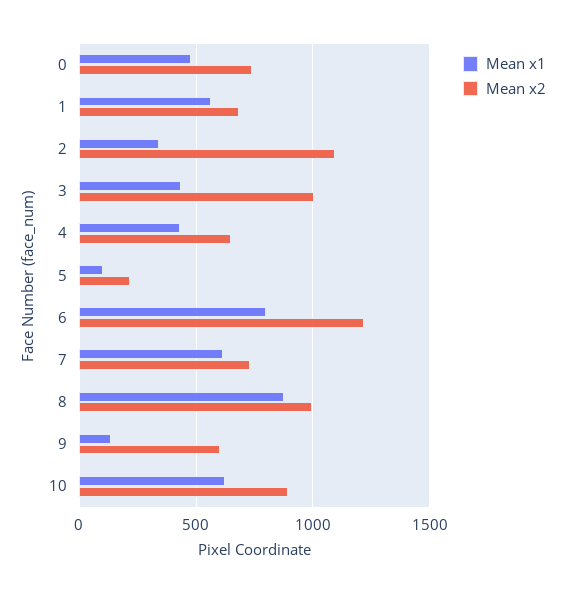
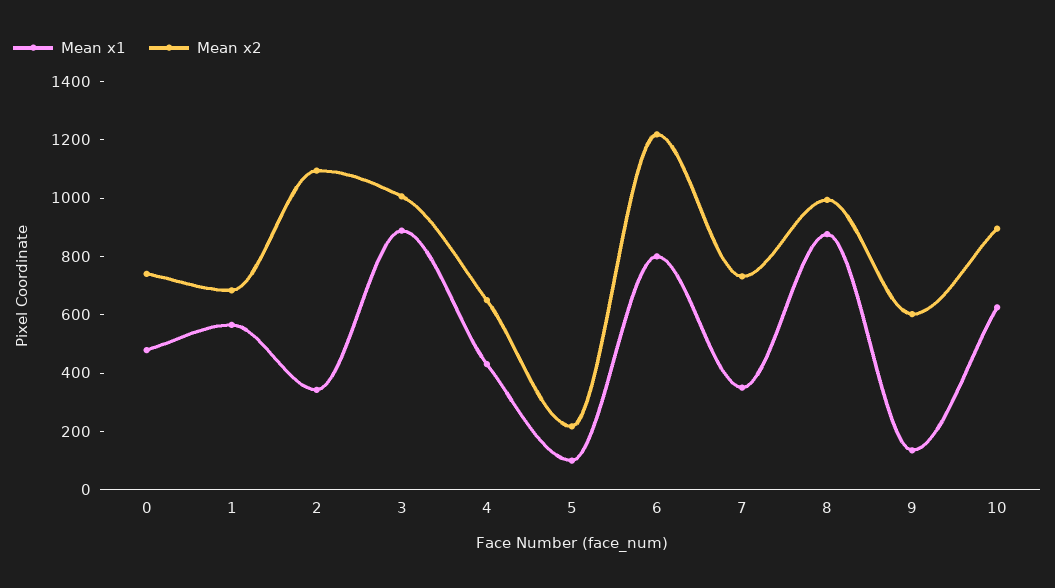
Mean x1, 3: 450 -> 900
Mean x1, 7: 600 -> 350

